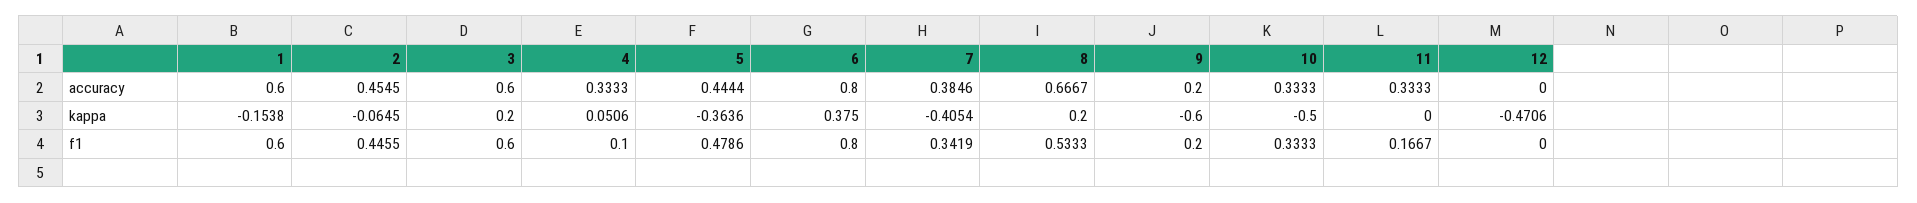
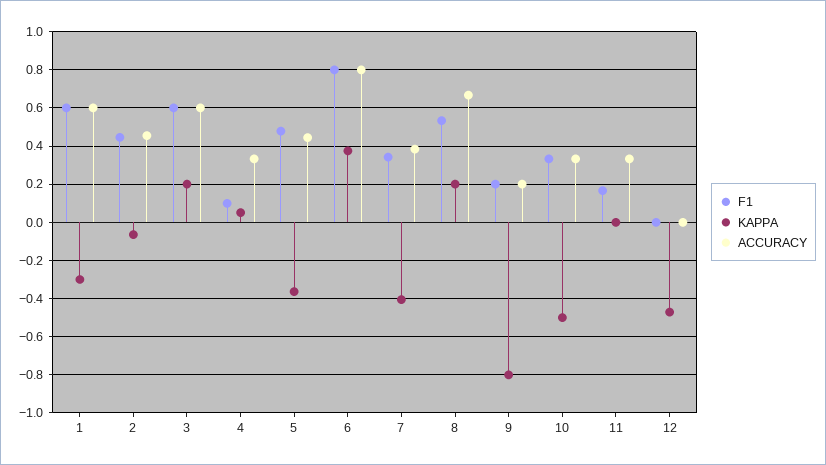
kappa, 1: -0.1538 -> -0.3
kappa, 9: -0.6 -> -0.8

